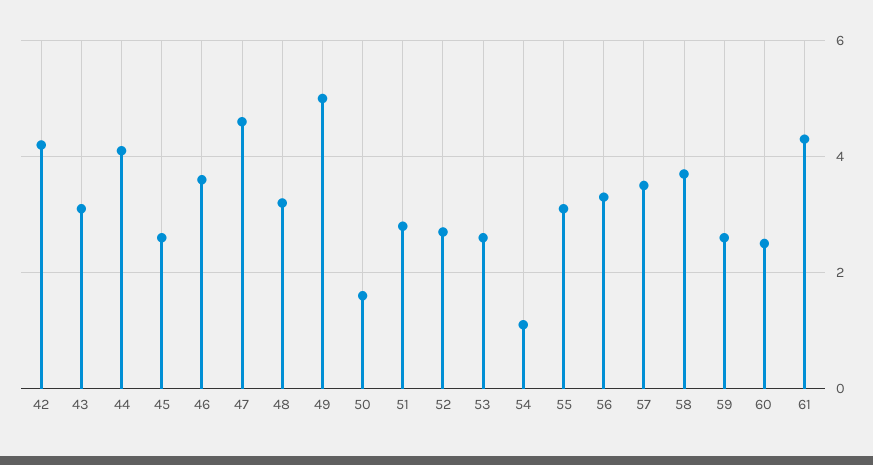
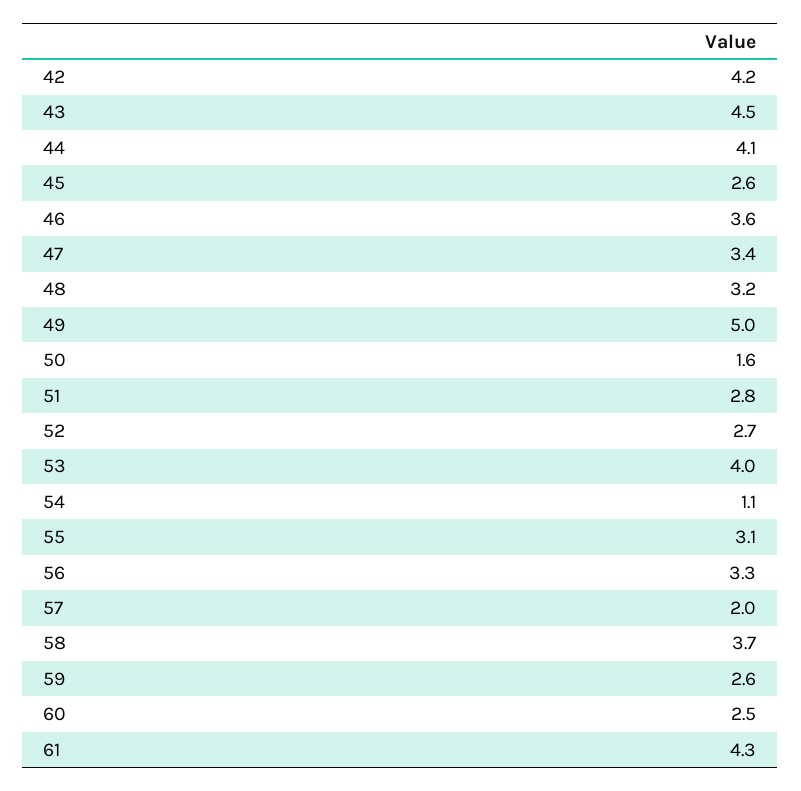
43: 3 -> 4.5
47: 4.5 -> 3.4
53: 2.5 -> 4
57: 3.5 -> 2

